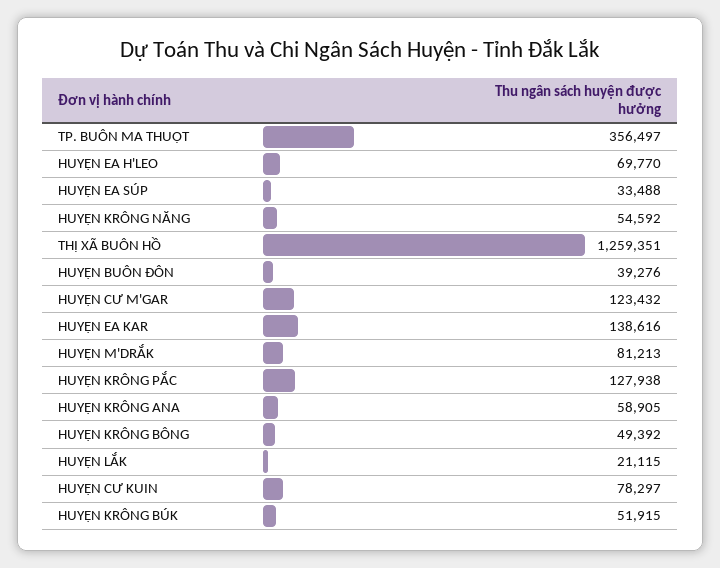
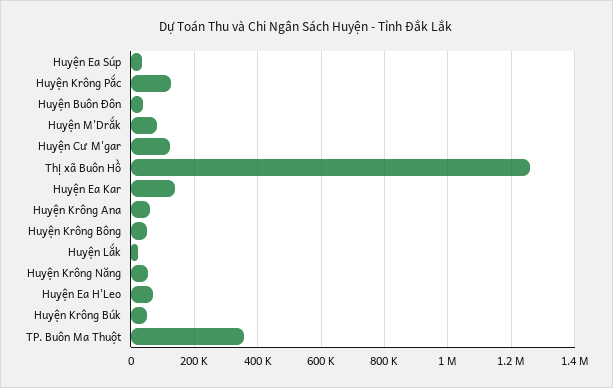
HUYỆN CƯ KUIN: 78297 -> none

